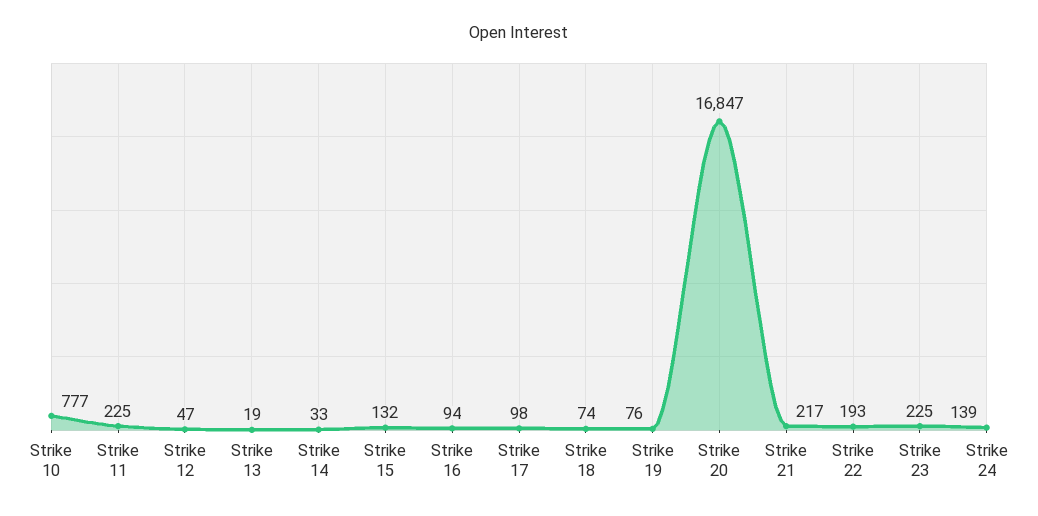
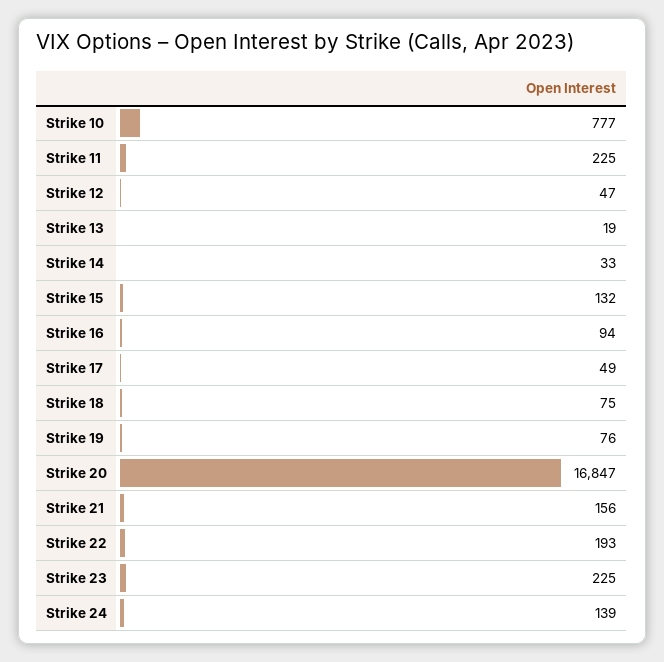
Strike 17: 98 -> 49
Strike 18: 74 -> 75
Strike 21: 217 -> 156

